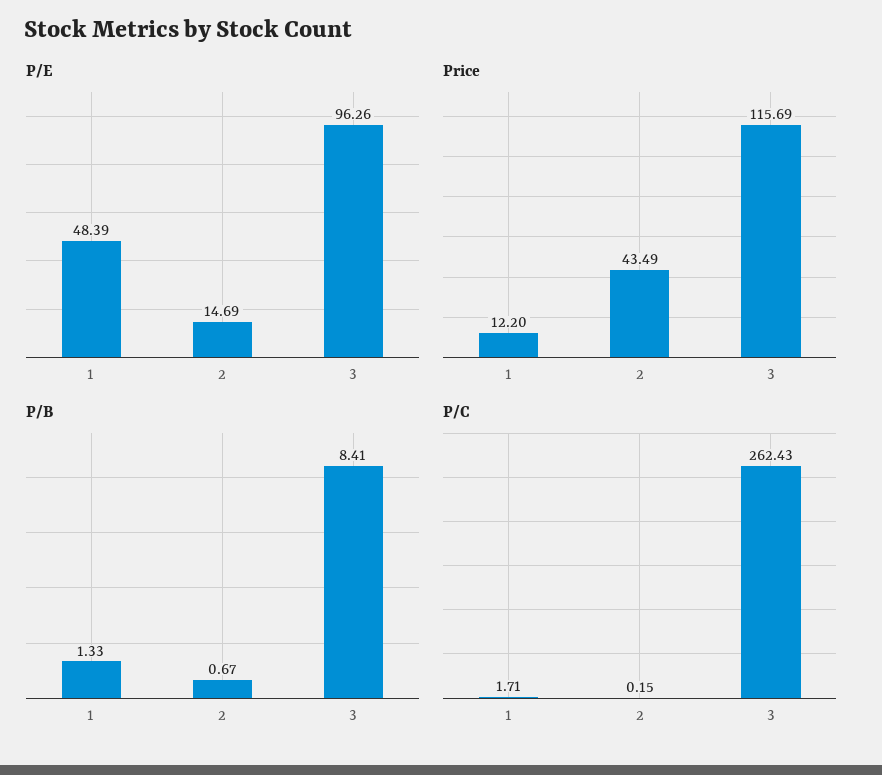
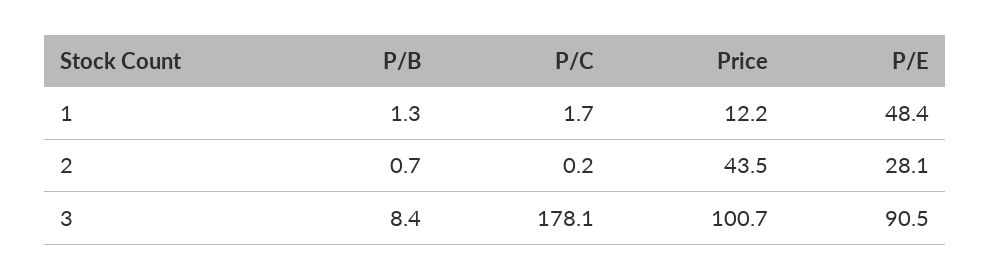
P/E, 2: 14.69 -> 28.1
P/E, 3: 96.26 -> 90.5
Price, 3: 115.69 -> 100.7
P/C, 3: 262.43 -> 178.1

